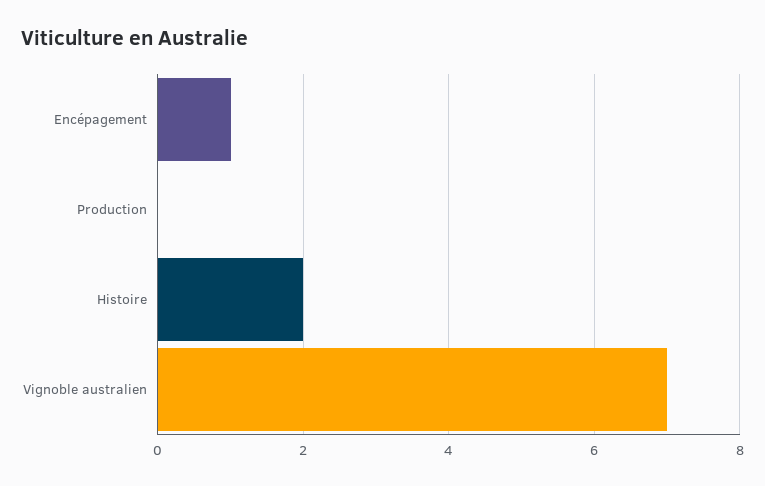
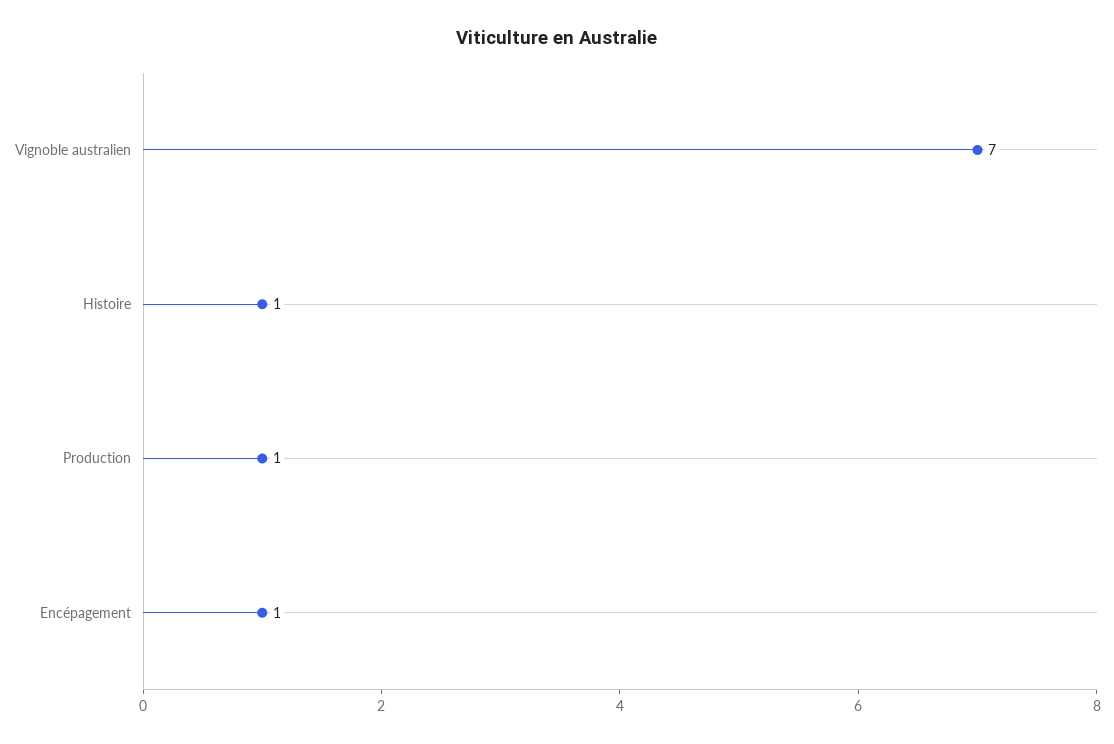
Production: 0 -> 1
Histoire: 2 -> 1

